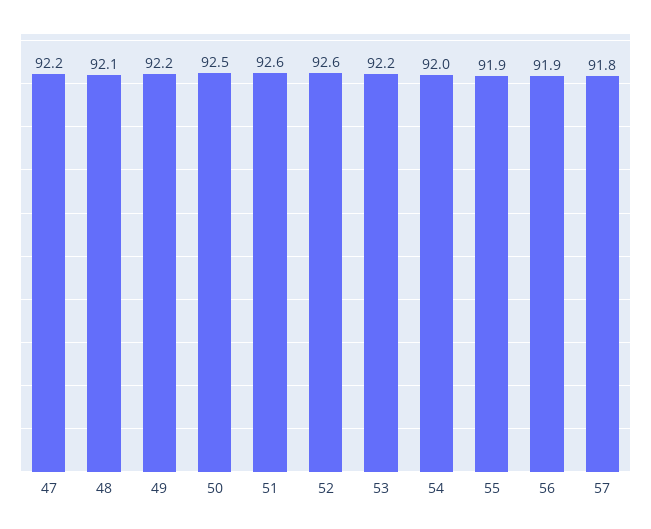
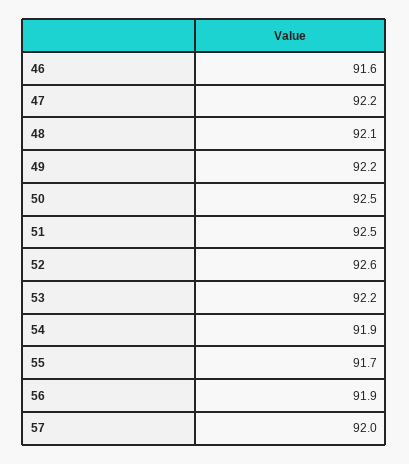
51: 92.6 -> 92.5
54: 92 -> 91.9
55: 91.9 -> 91.7
57: 91.8 -> 92
46: none -> 91.6

